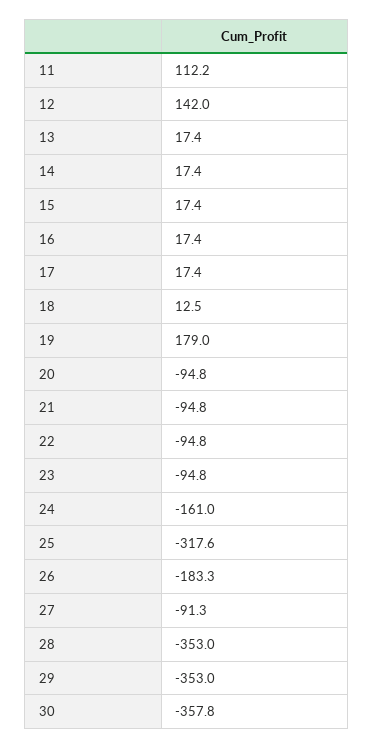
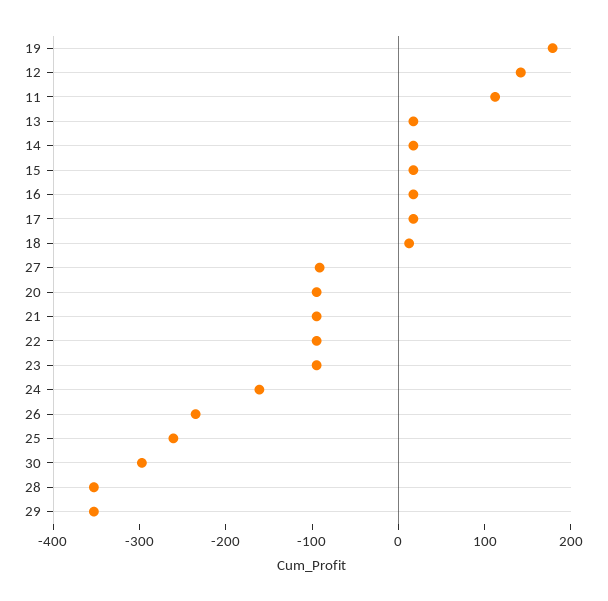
25: -317.6 -> -260
26: -183.3 -> -240
30: -357.8 -> -300

